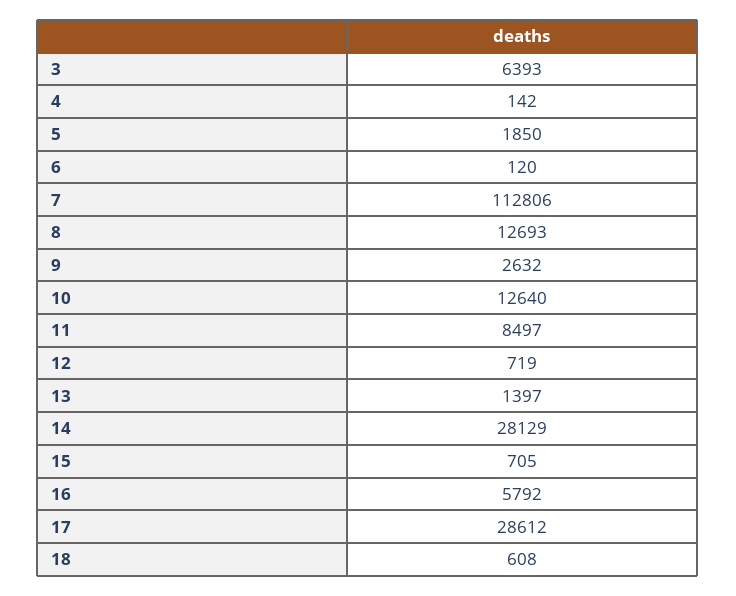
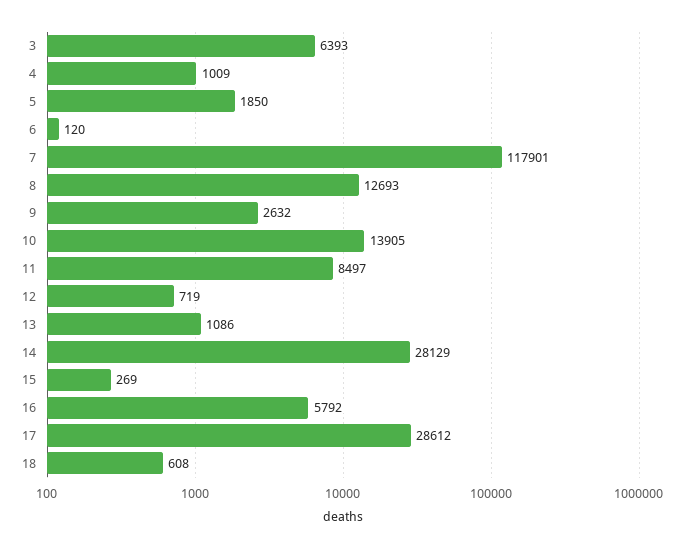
4: 142 -> 1009
7: 112806 -> 117901
10: 12640 -> 13905
13: 1397 -> 1086
15: 705 -> 269

